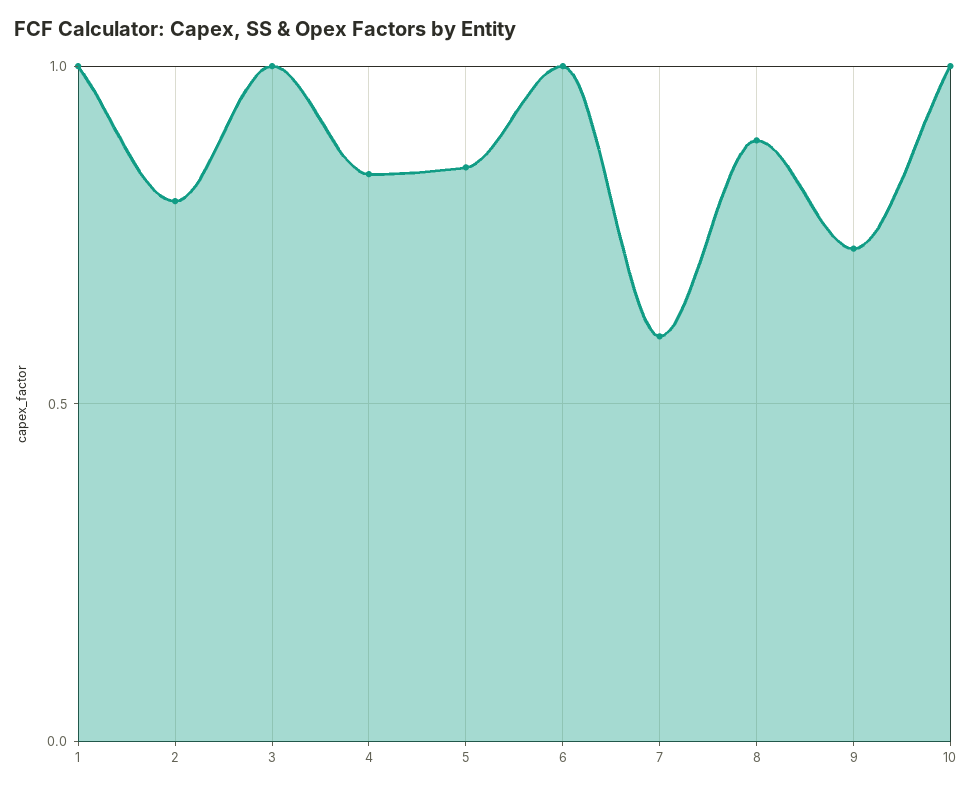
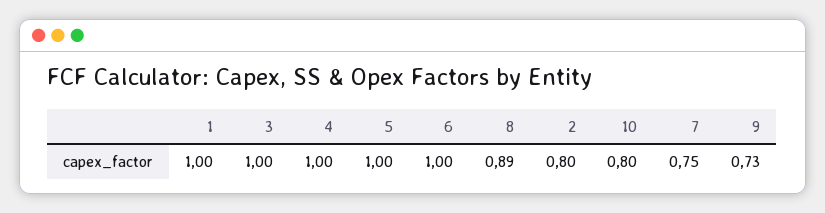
4: 0.85 -> 1
5: 0.85 -> 1
7: 0.6 -> 0.75
10: 1 -> 0.8

